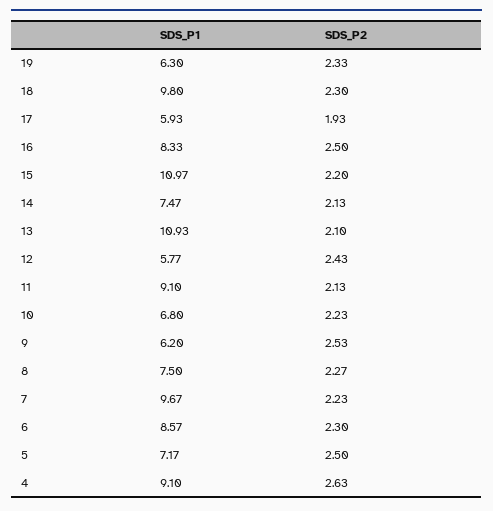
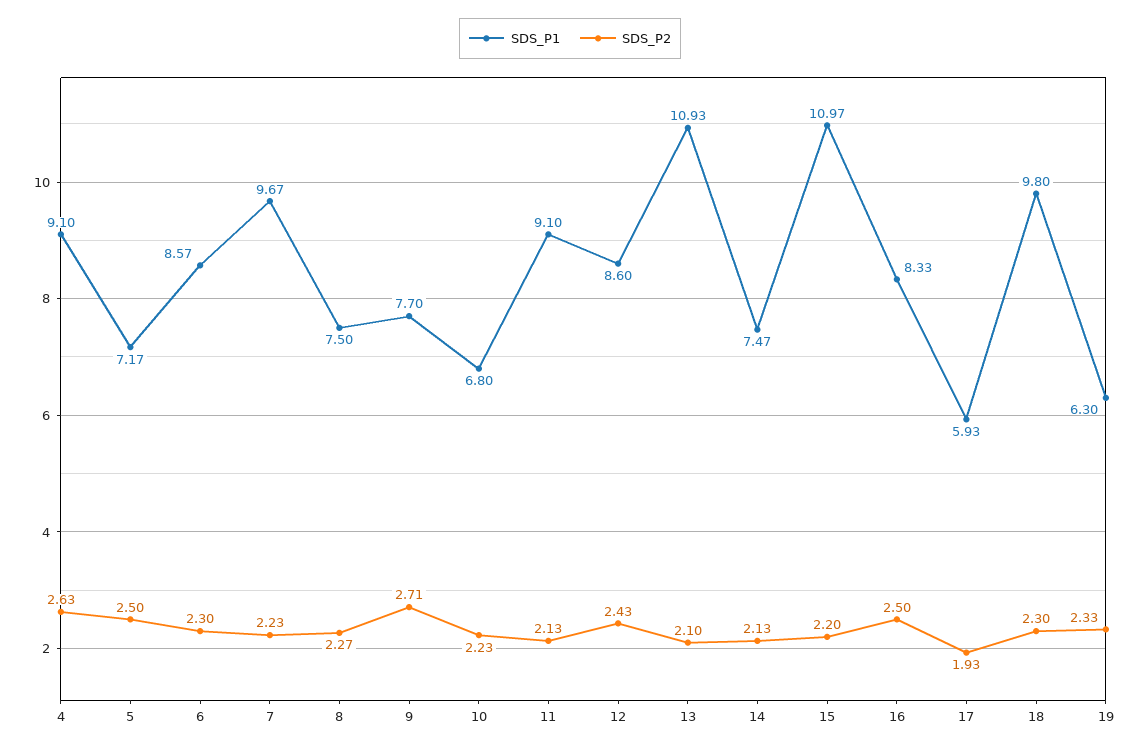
SDS_P1, 12: 5.77 -> 8.6
SDS_P1, 9: 6.2 -> 7.7
SDS_P2, 9: 2.53 -> 2.71

